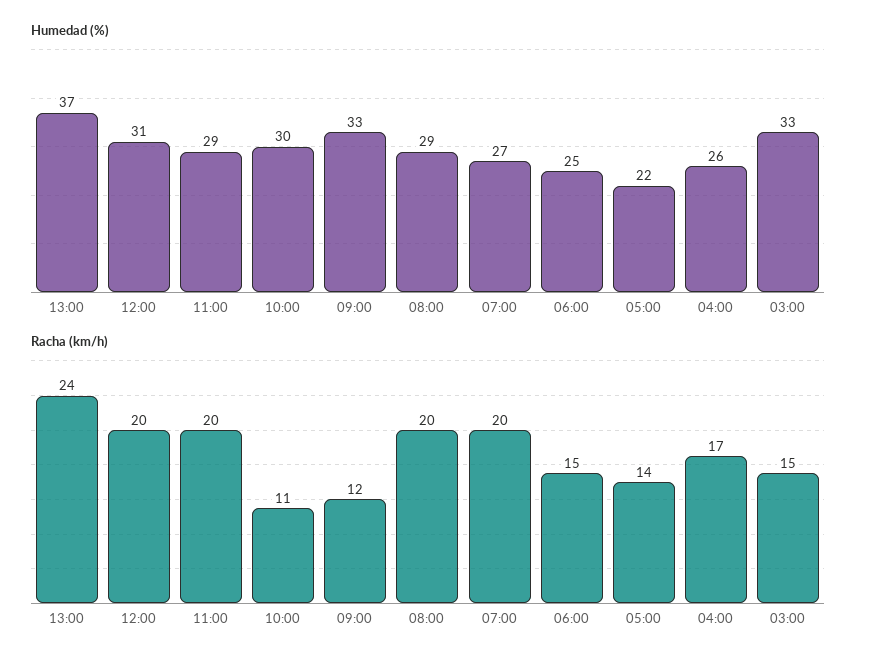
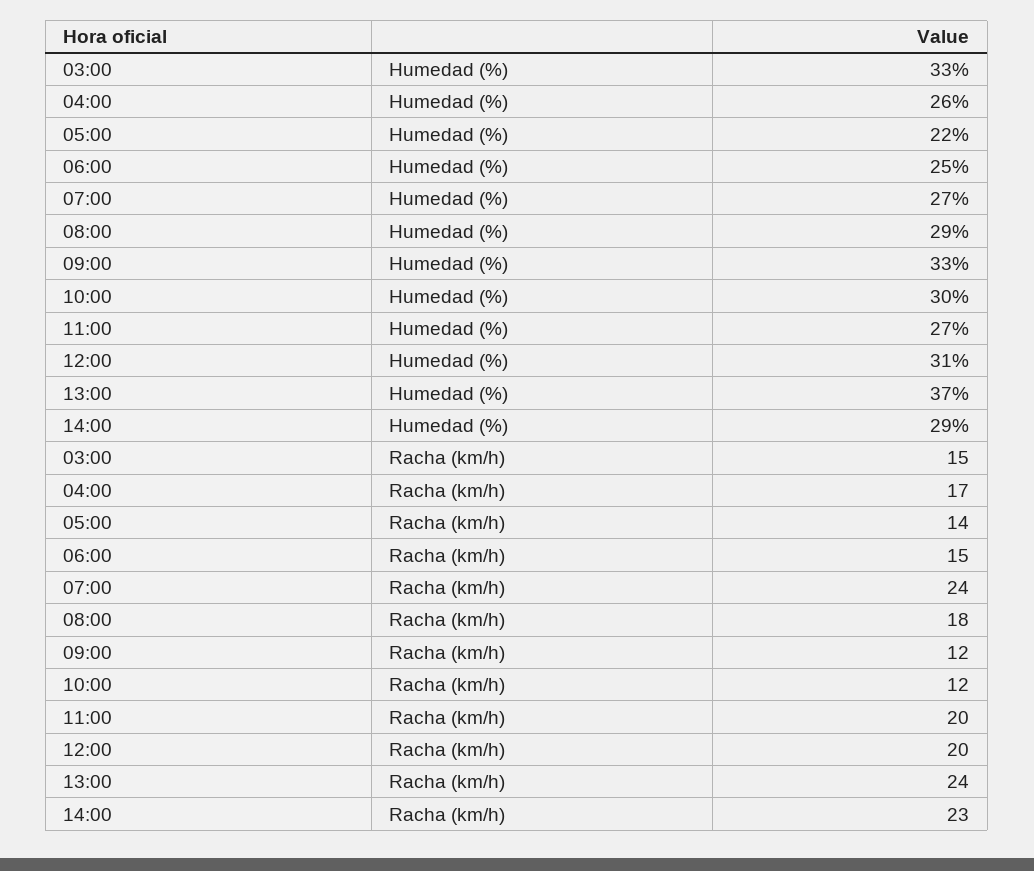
Humedad (%), 11:00: 29 -> 27
Racha (km/h), 10:00: 11 -> 12
Racha (km/h), 08:00: 20 -> 18
Racha (km/h), 07:00: 20 -> 24
Humedad (%), 14:00: none -> 29
Racha (km/h), 14:00: none -> 23

